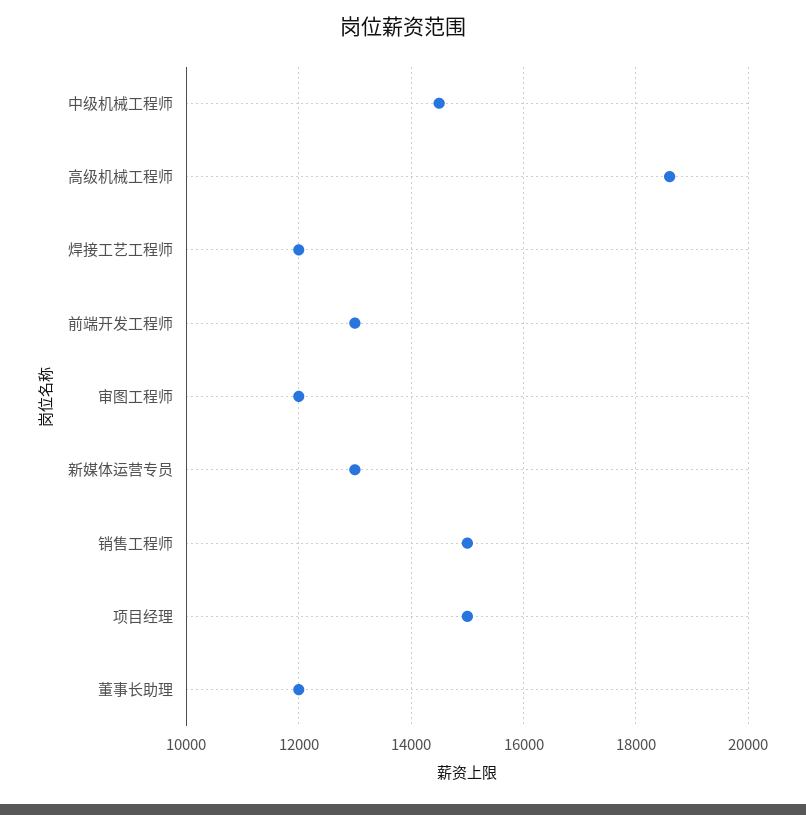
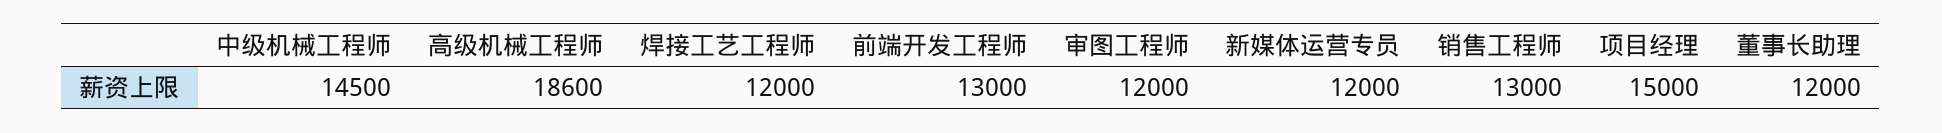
新媒体运营专员: 13000 -> 12000
销售工程师: 15000 -> 13000

